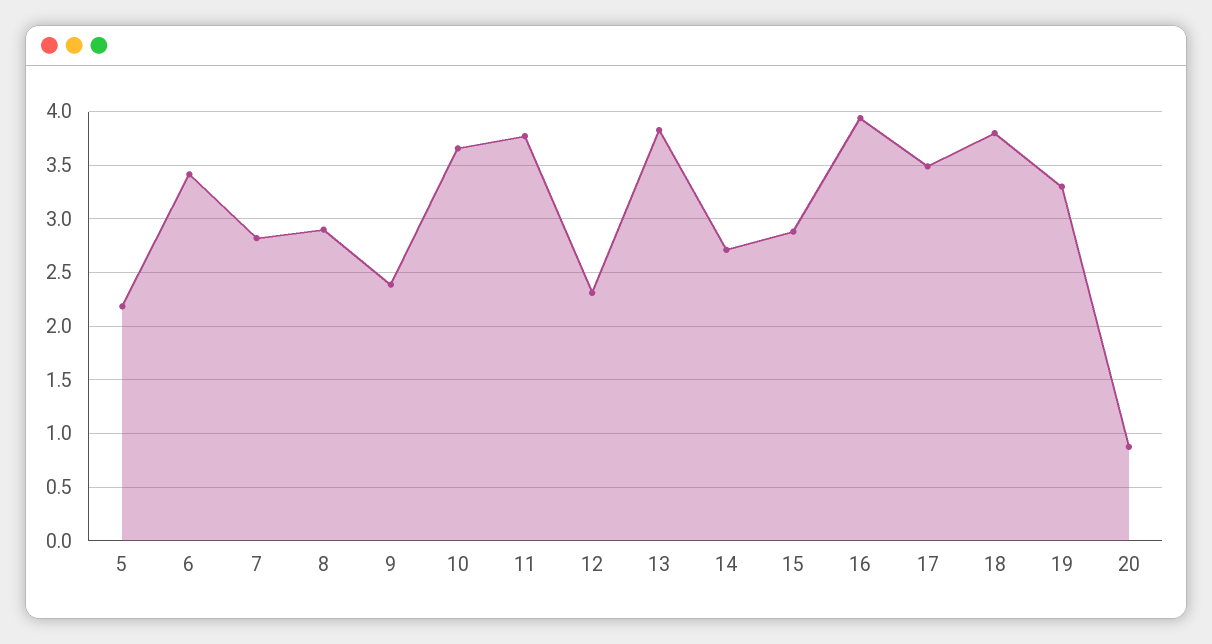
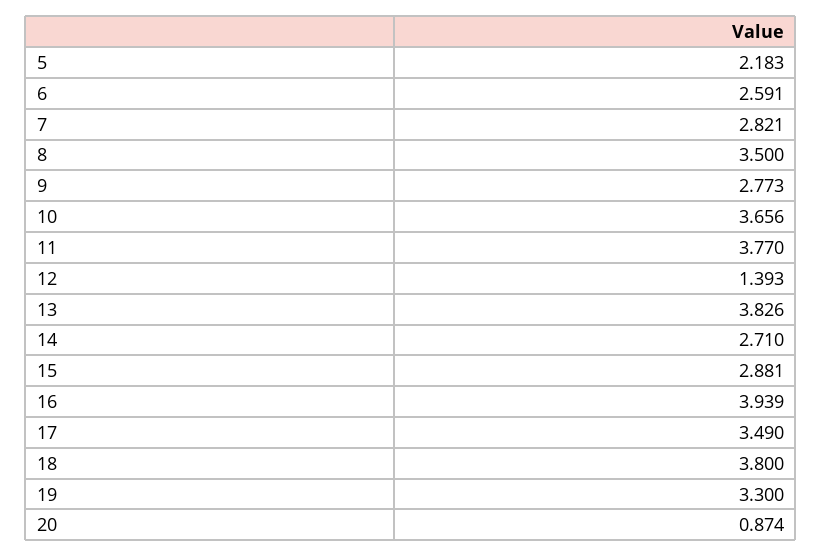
6: 3.4 -> 2.591
8: 2.9 -> 3.5
9: 2.4 -> 2.773
12: 2.3 -> 1.393

